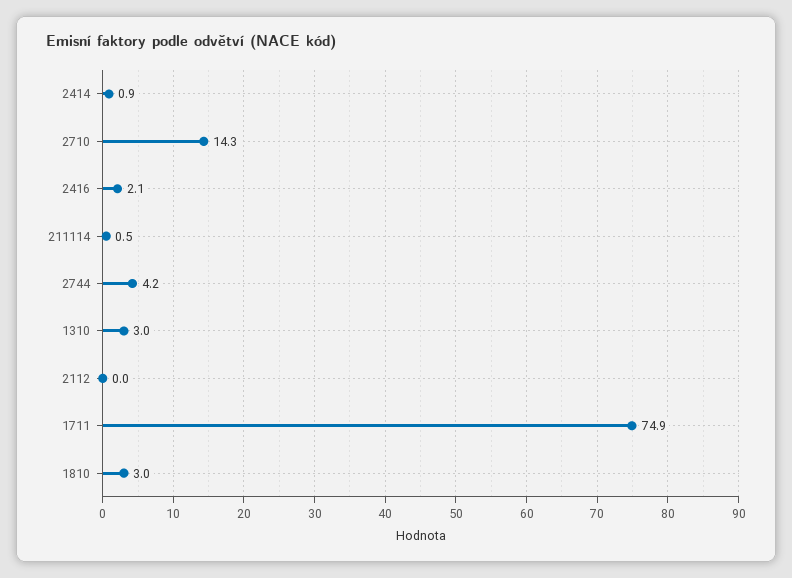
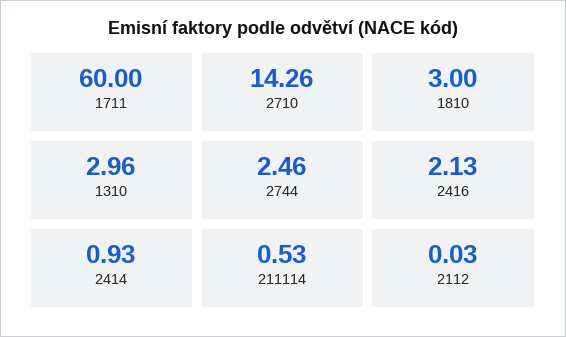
2744: 4.2 -> 2.46
1711: 74.9 -> 60

